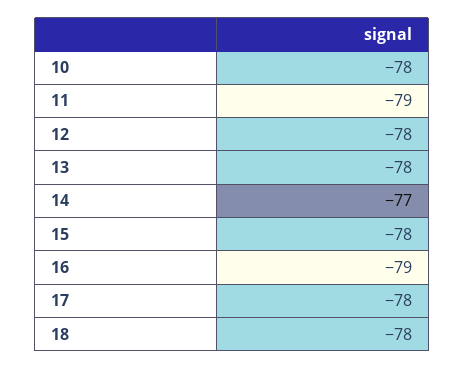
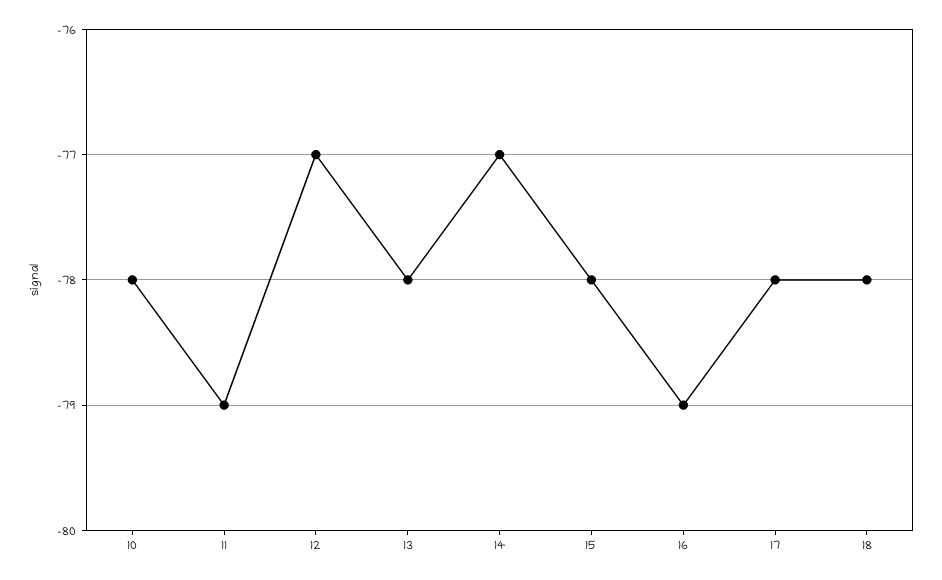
12: -78 -> -77

